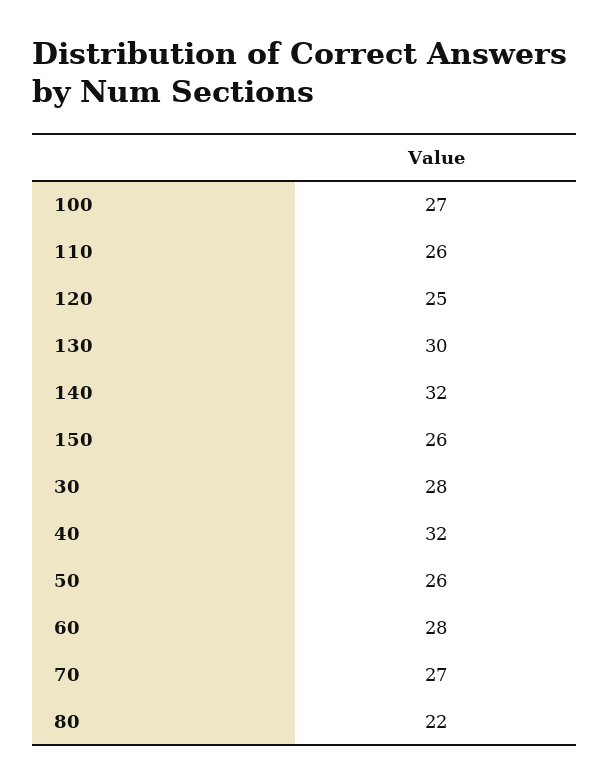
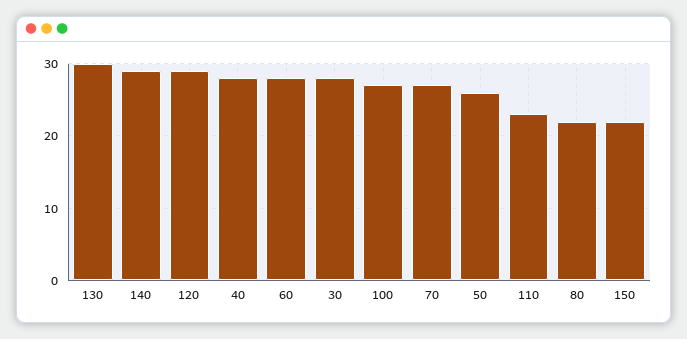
110: 26 -> 23
120: 25 -> 29
140: 32 -> 29
150: 26 -> 22
40: 32 -> 28

